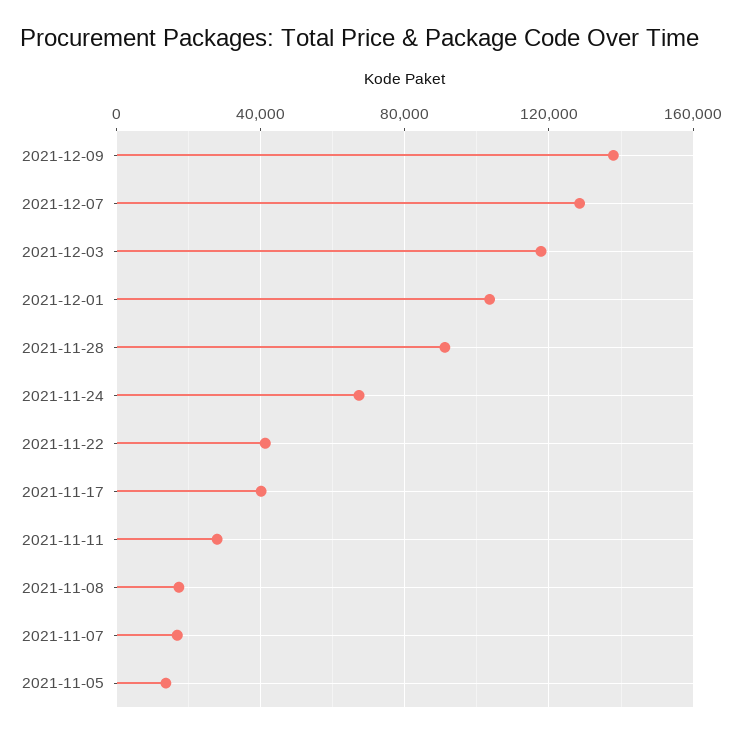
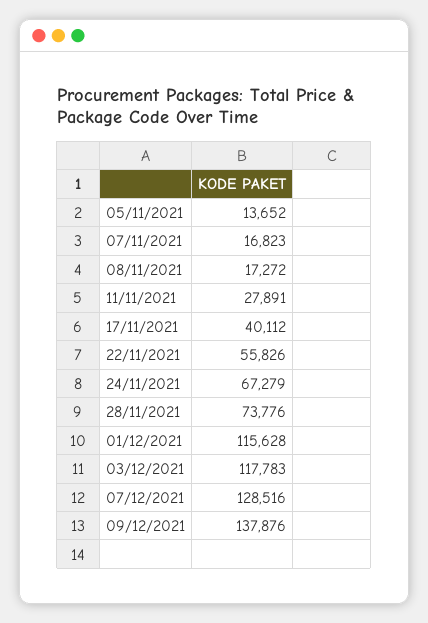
2021-12-01: 105000 -> 115628
2021-11-28: 90000 -> 73776
2021-11-22: 40000 -> 55826

